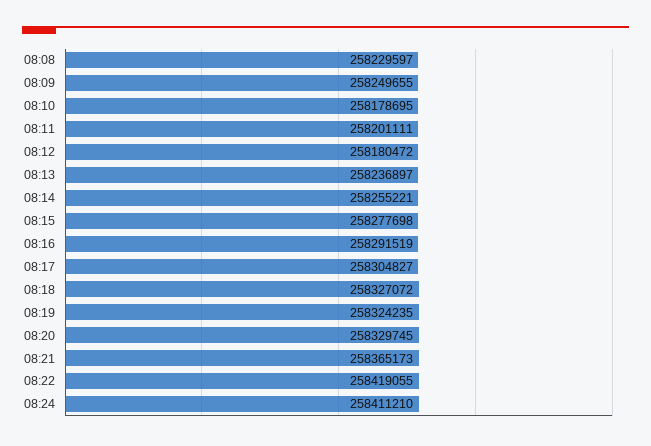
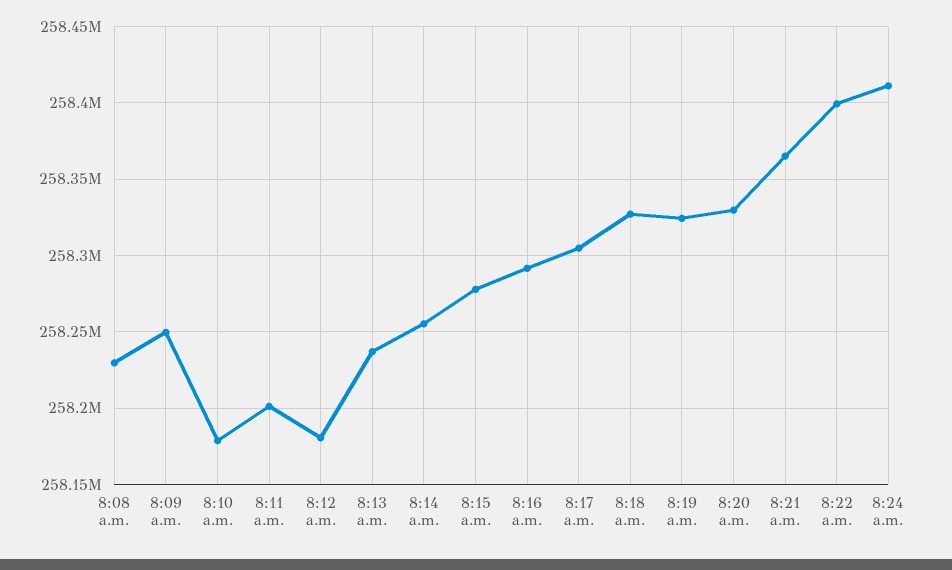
08:22: 258419055 -> 258400000

